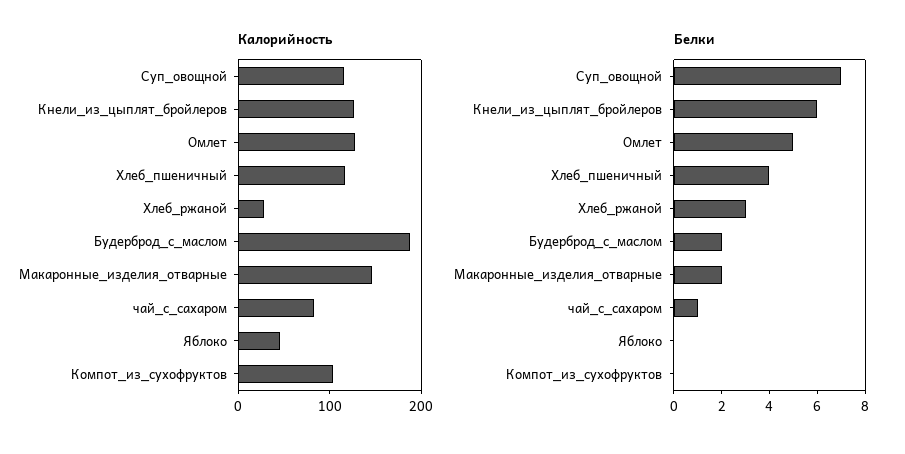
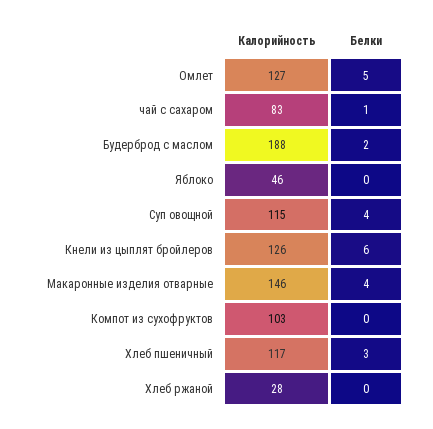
Белки, Суп_овощной: 7 -> 4
Белки, Хлеб_пшеничный: 4 -> 3
Белки, Хлеб_ржаной: 3 -> 0
Белки, Макаронные_изделия_отварные: 2 -> 4

